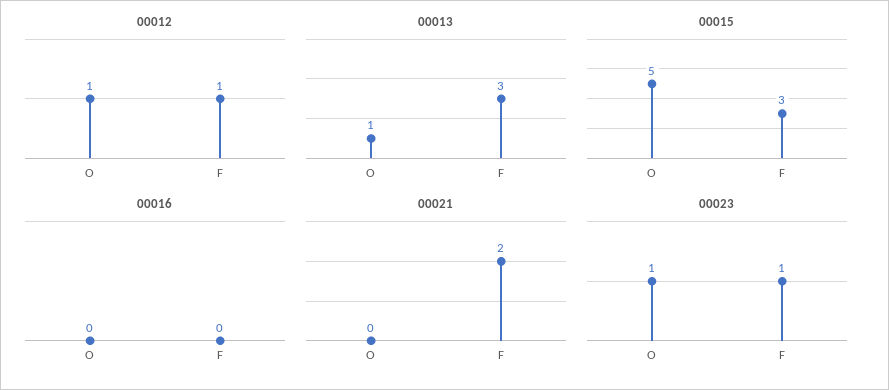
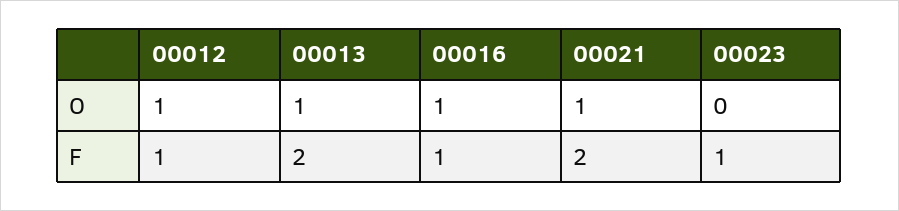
00013, F: 3 -> 2
00015, O: 5 -> none
00015, F: 3 -> none
00016, O: 0 -> 1
00016, F: 0 -> 1
00021, O: 0 -> 1
00023, O: 1 -> 0

